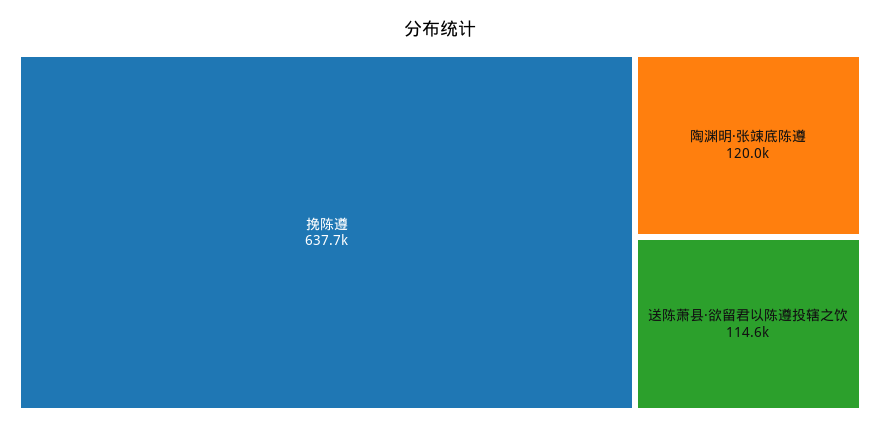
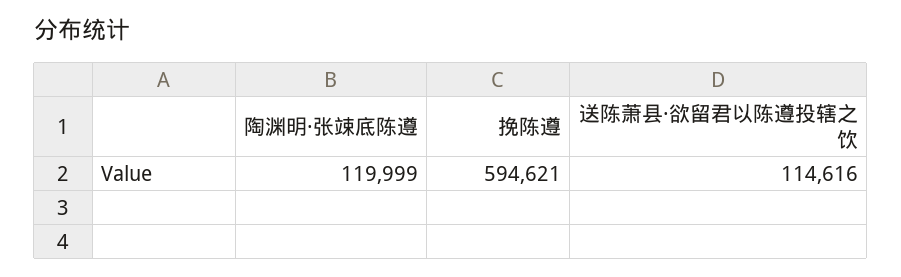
挽陈遵: 637700 -> 594621

